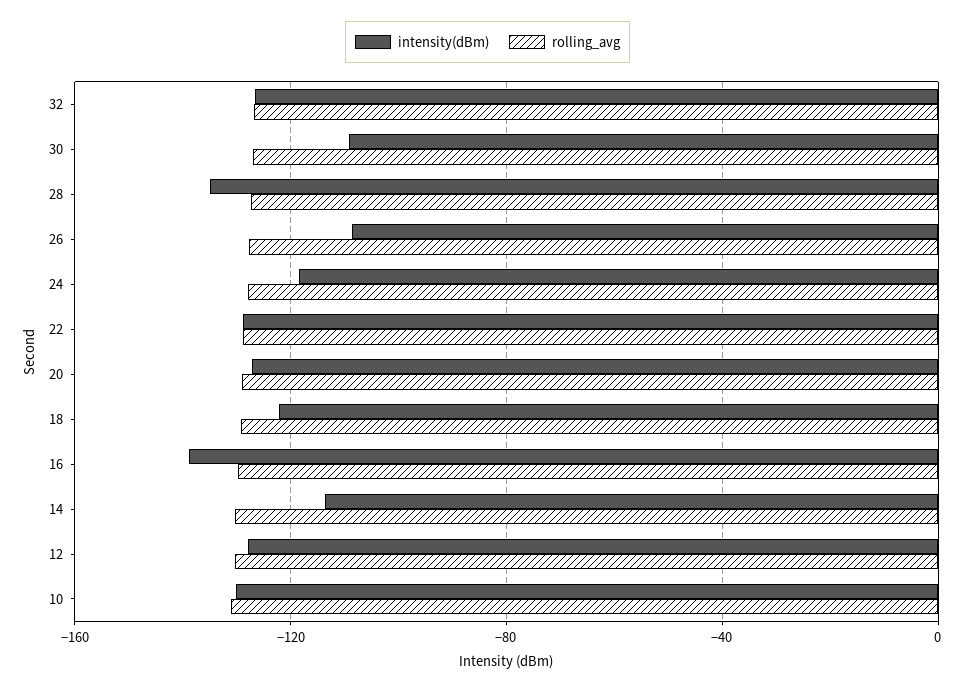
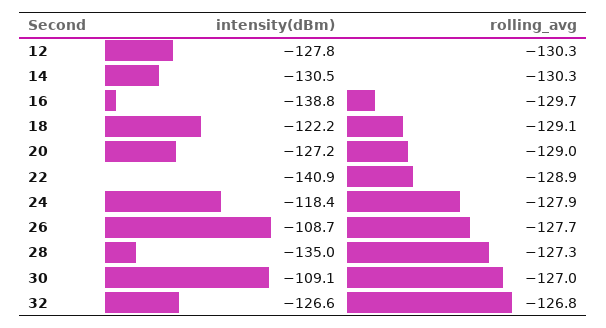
intensity(dBm), 22: -130 -> -140.9
intensity(dBm), 14: -115 -> -130.5
intensity(dBm), 10: -130 -> none
rolling_avg, 10: -130 -> none

